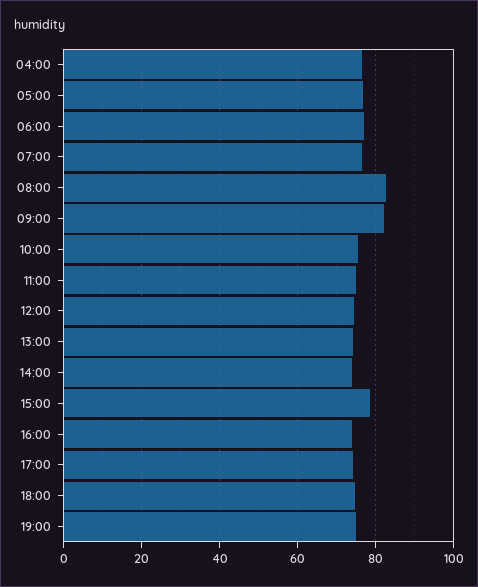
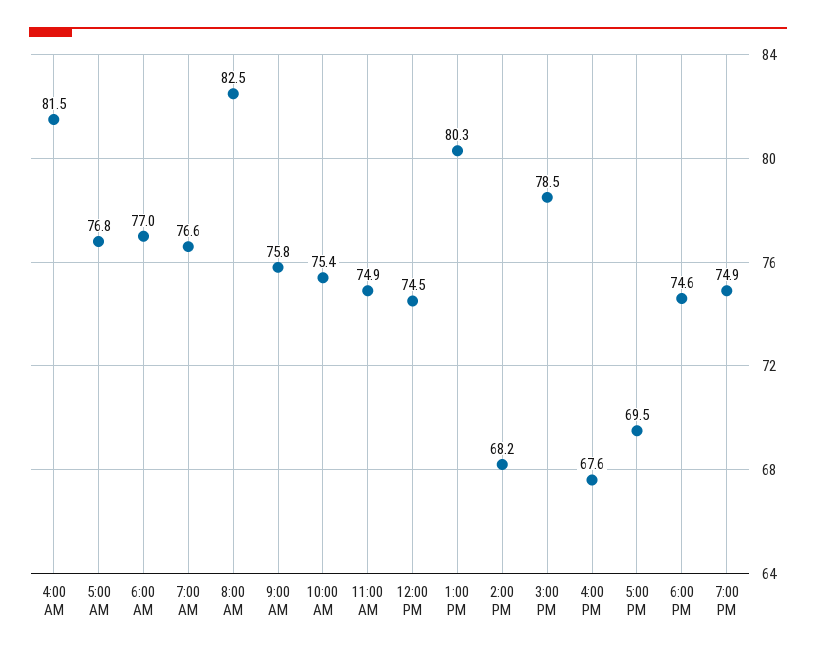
04:00: 76 -> 81.5
09:00: 82 -> 75.8
13:00: 74 -> 80.3
14:00: 74 -> 68.2
16:00: 74 -> 67.6
17:00: 74 -> 69.5

